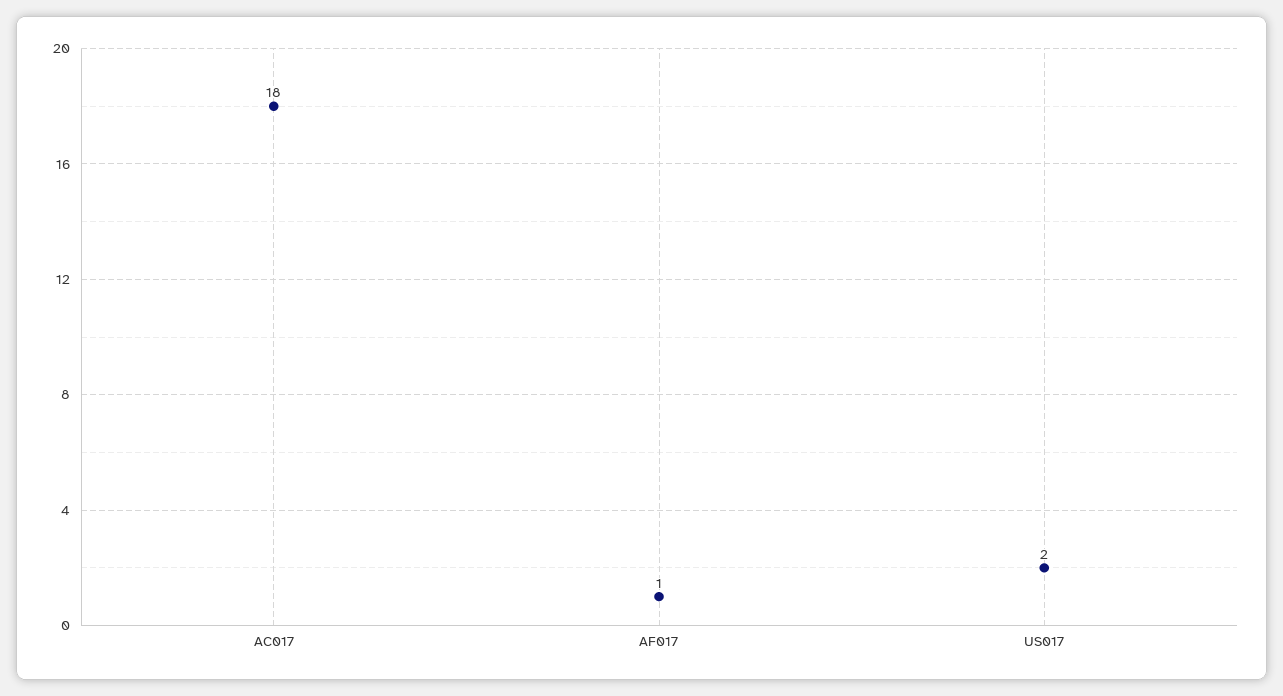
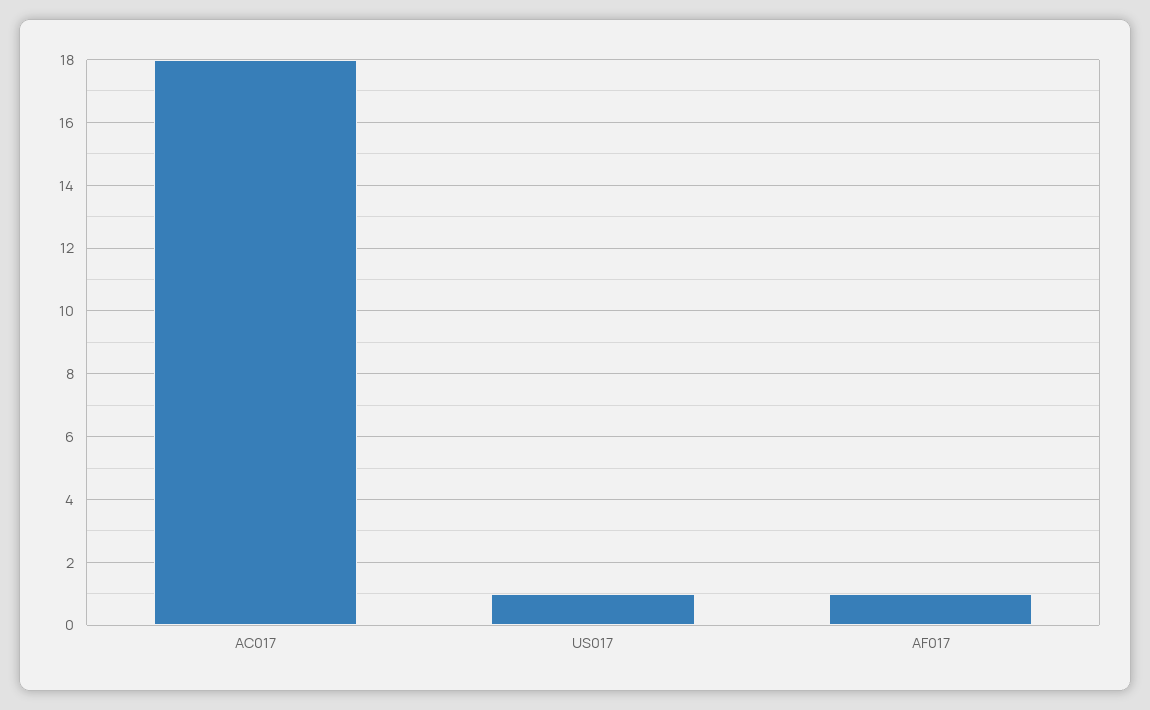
US017: 2 -> 1

